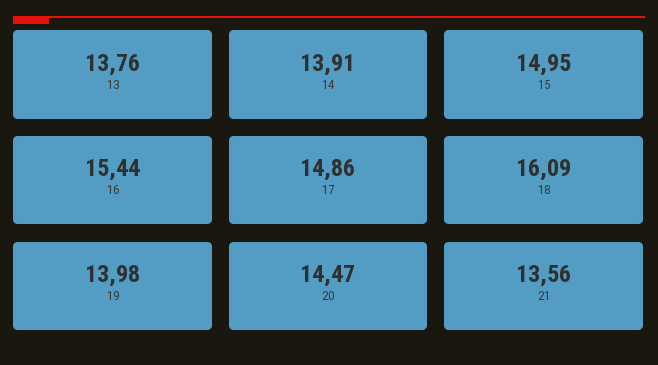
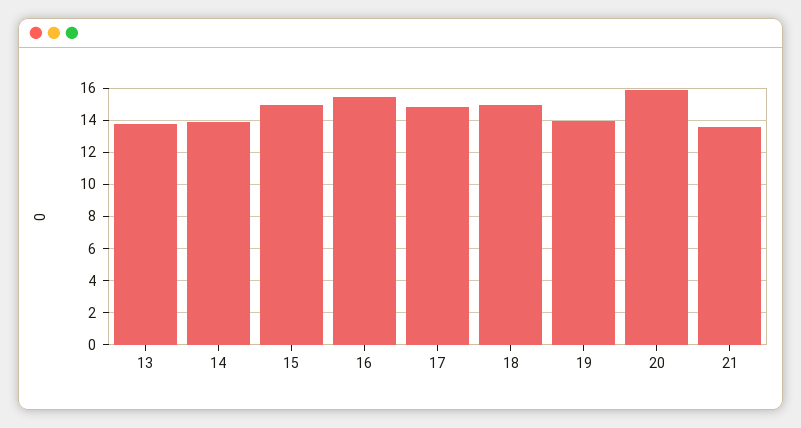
18: 16.09 -> 15
20: 14.47 -> 16

